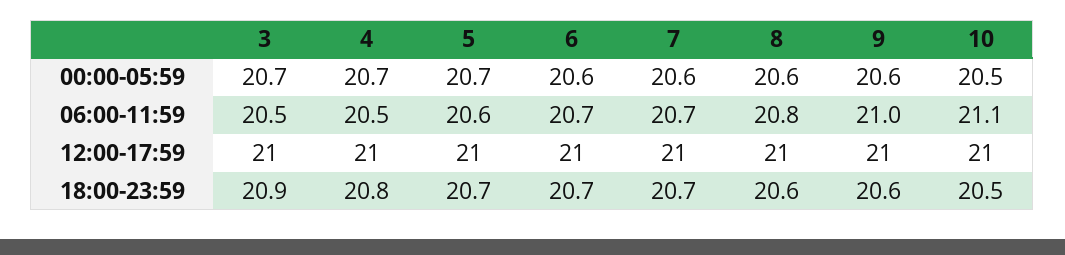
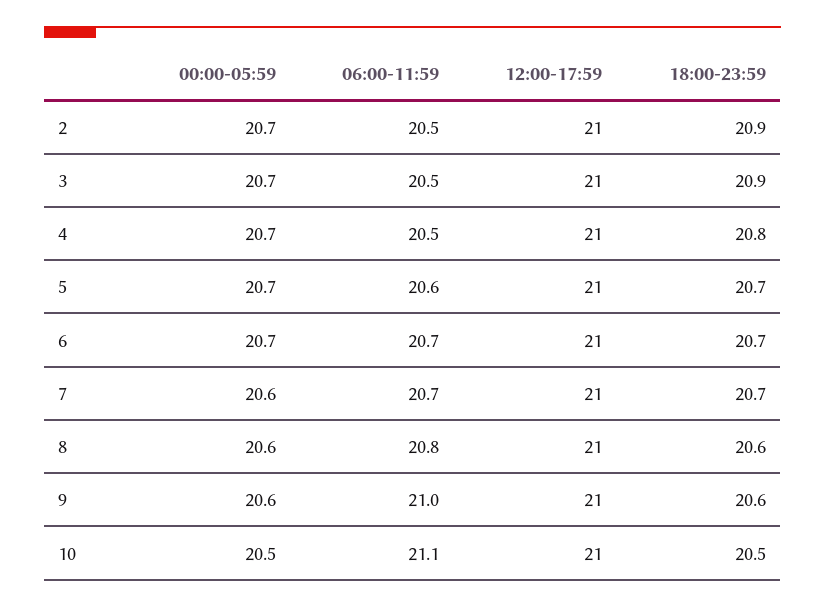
6, 00:00-05:59: 20.6 -> 20.7
2, 00:00-05:59: none -> 20.7
2, 06:00-11:59: none -> 20.5
2, 12:00-17:59: none -> 21
2, 18:00-23:59: none -> 20.9

